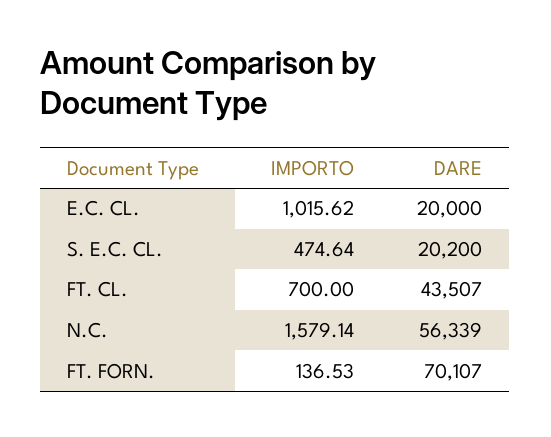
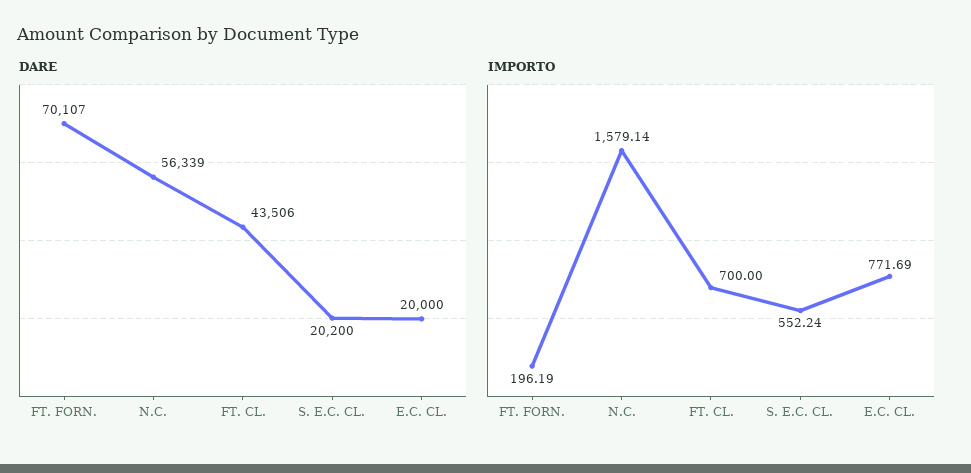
IMPORTO, E.C. CL.: 1015.62 -> 771.69
IMPORTO, S. E.C. CL.: 474.64 -> 552.24
DARE, FT. CL.: 43507 -> 43506
IMPORTO, FT. FORN.: 136.53 -> 196.19

